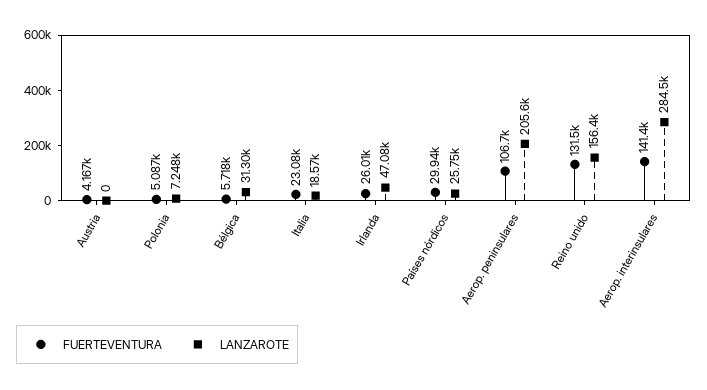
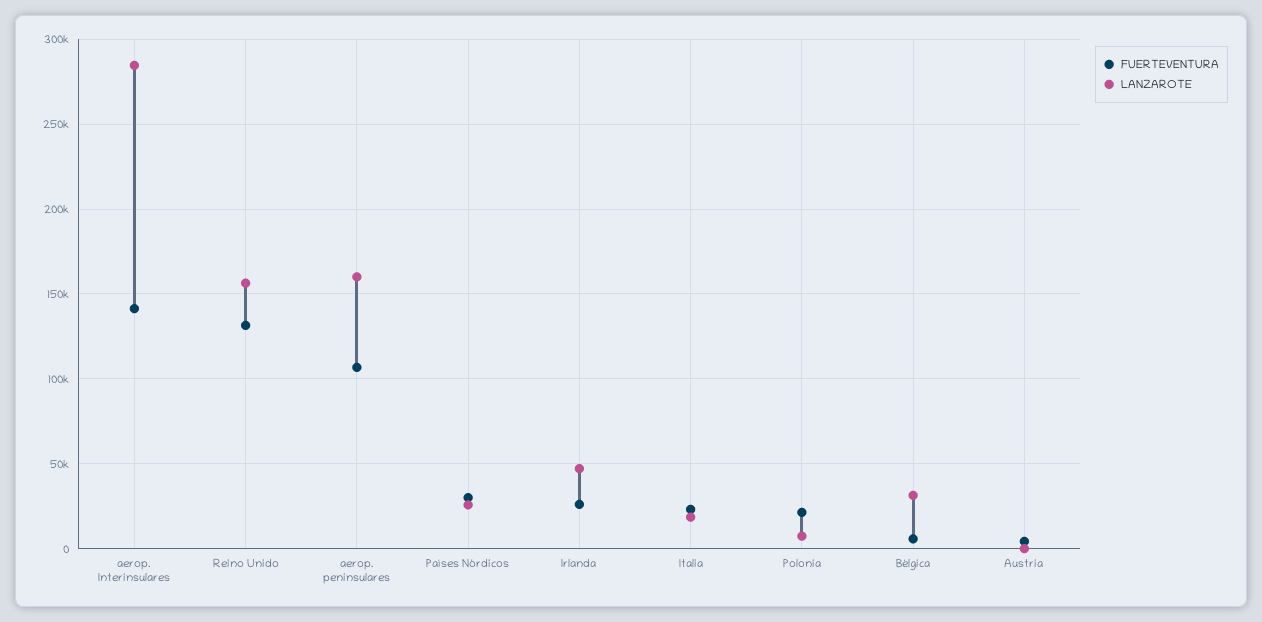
FUERTEVENTURA, Polonia: 5087 -> 20000
LANZAROTE, Aerop. peninsulares: 205600 -> 160000

